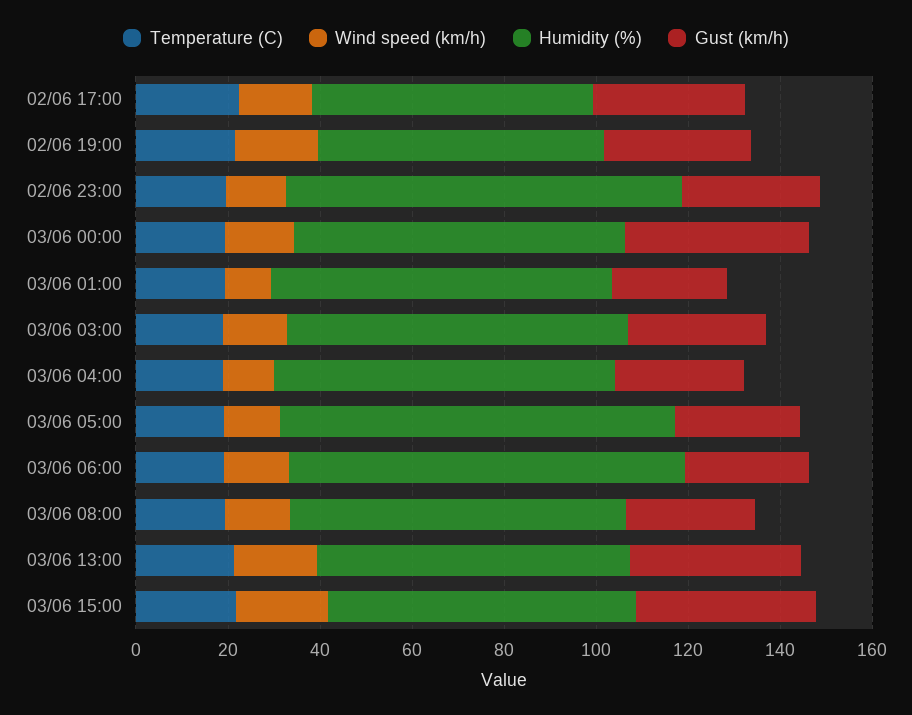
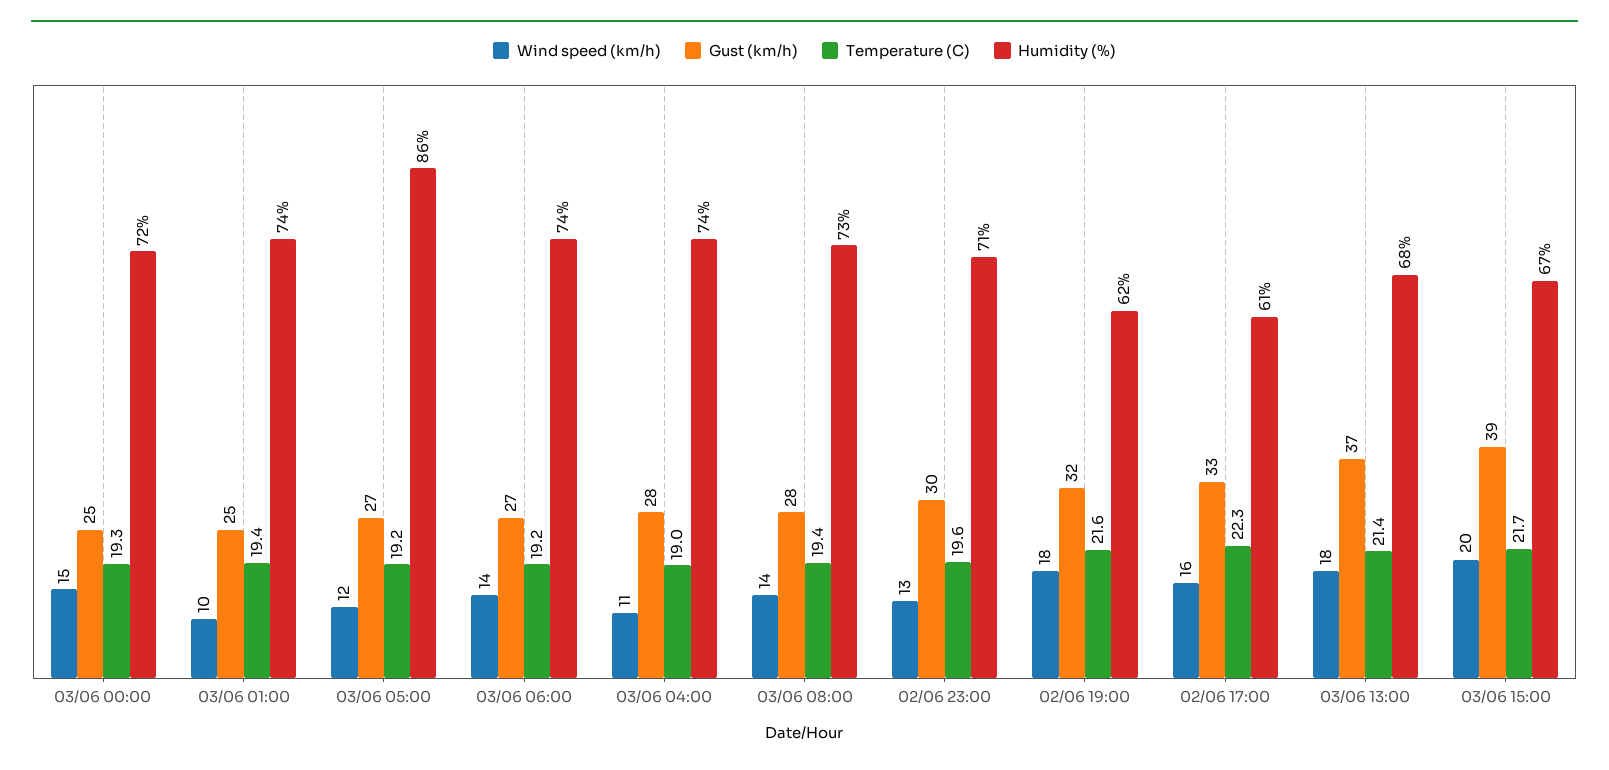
Humidity (%), 02/06 23:00: 85 -> 71
Gust (km/h), 03/06 00:00: 40 -> 25
Temperature (C), 03/06 03:00: 20 -> none
Wind speed (km/h), 03/06 03:00: 15 -> none
Humidity (%), 03/06 03:00: 75 -> none
Gust (km/h), 03/06 03:00: 30 -> none
Humidity (%), 03/06 06:00: 85 -> 74

